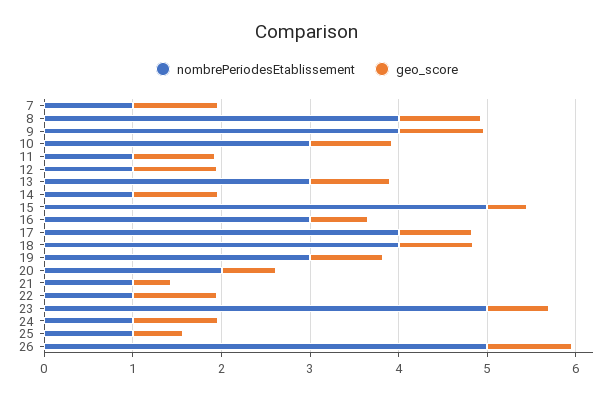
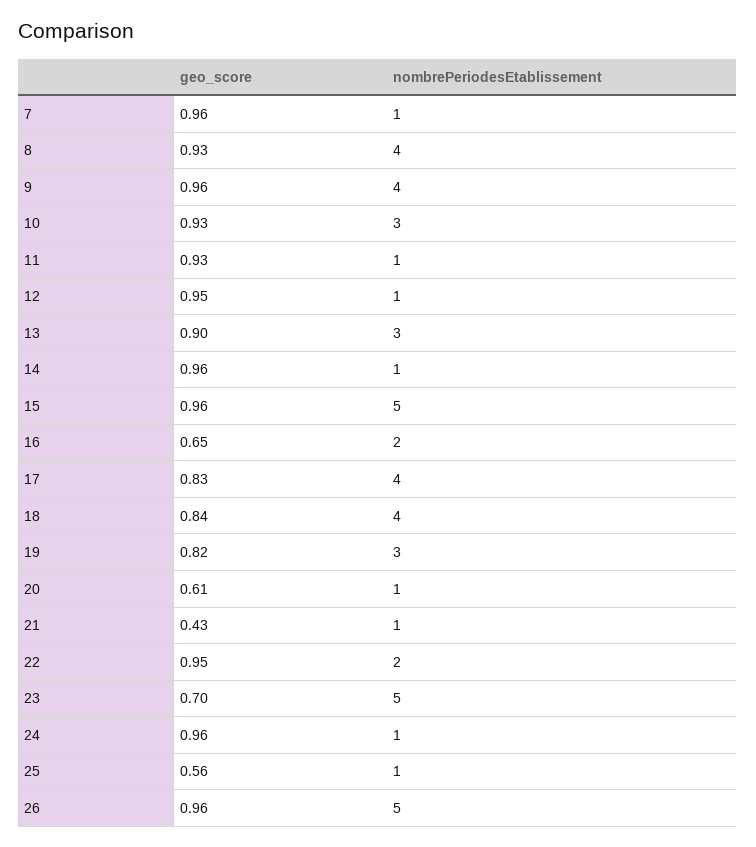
geo_score, 15: 0.4 -> 0.96
nombrePeriodesEtablissement, 16: 3 -> 2
nombrePeriodesEtablissement, 20: 2 -> 1
nombrePeriodesEtablissement, 22: 1 -> 2

